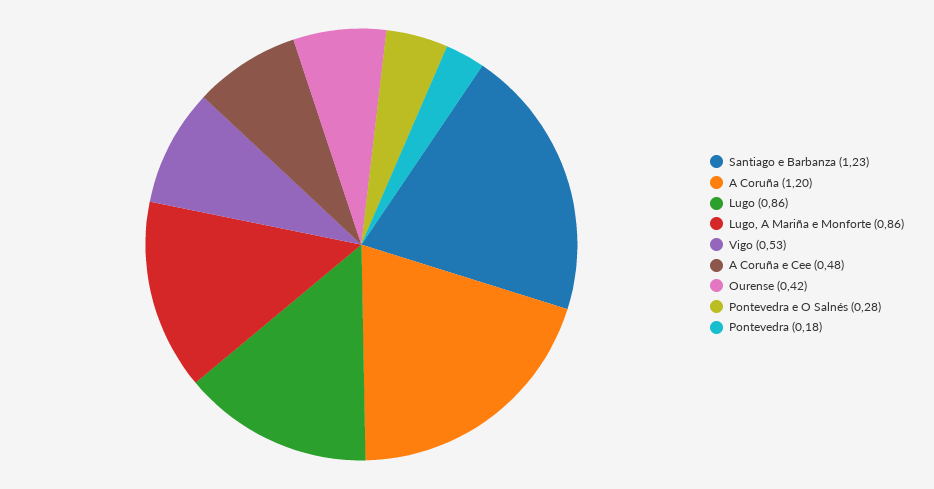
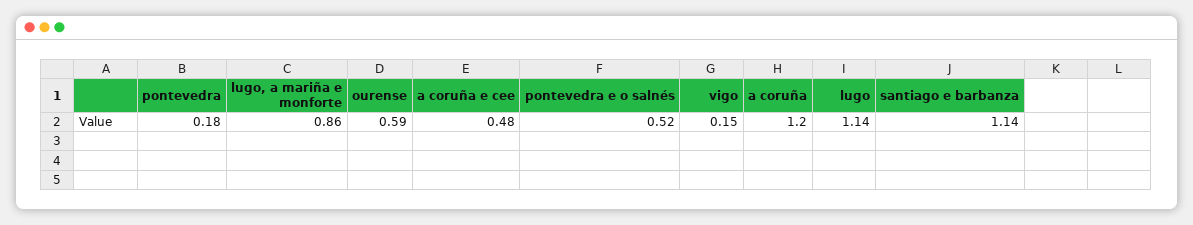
Santiago e Barbanza: 1.23 -> 1.14
Lugo: 0.86 -> 1.14
Vigo: 0.53 -> 0.15
Ourense: 0.42 -> 0.59
Pontevedra e O Salnés: 0.28 -> 0.52

